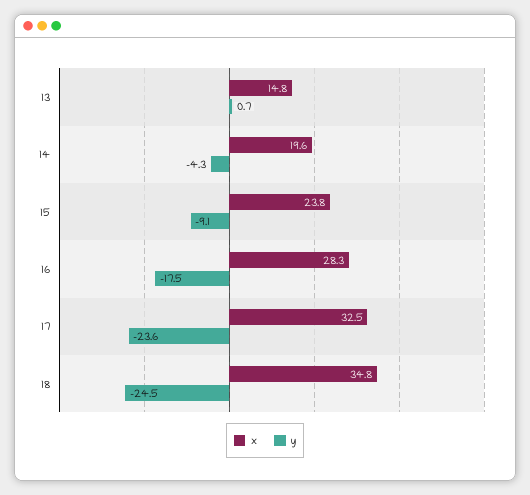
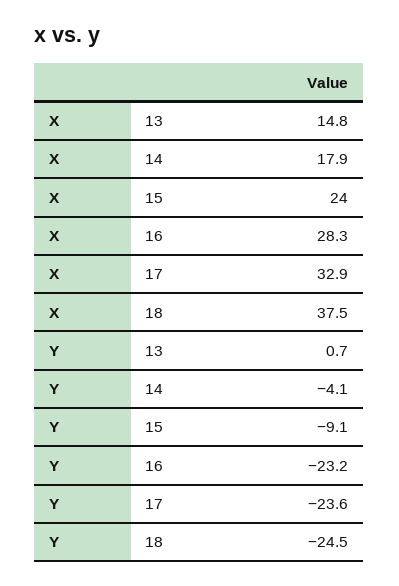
x, 14: 19.6 -> 17.9
y, 14: -4.3 -> -4.1
x, 15: 23.8 -> 24
y, 16: -17.5 -> -23.2
x, 17: 32.5 -> 32.9
x, 18: 34.8 -> 37.5

